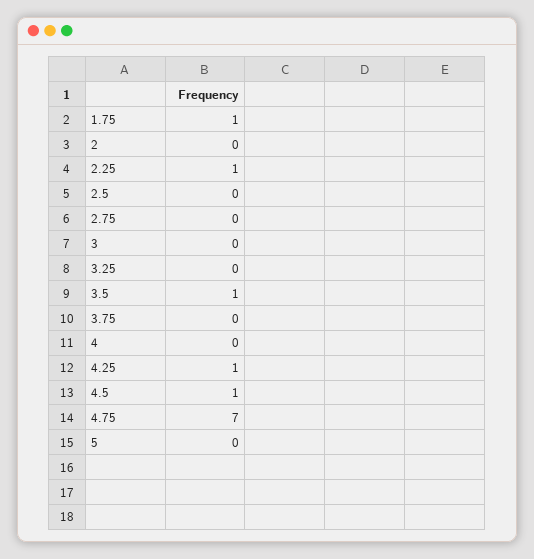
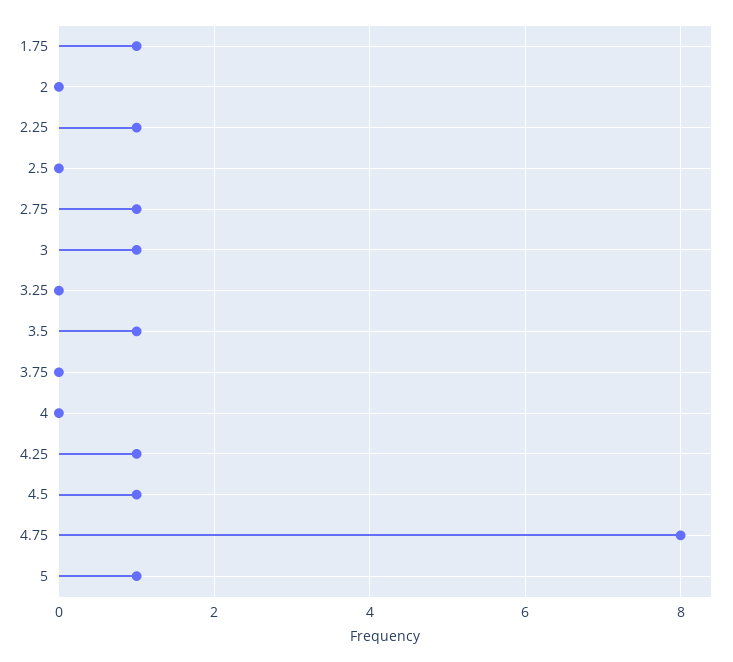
2.75: 0 -> 1
3: 0 -> 1
4.75: 7 -> 8
5: 0 -> 1

